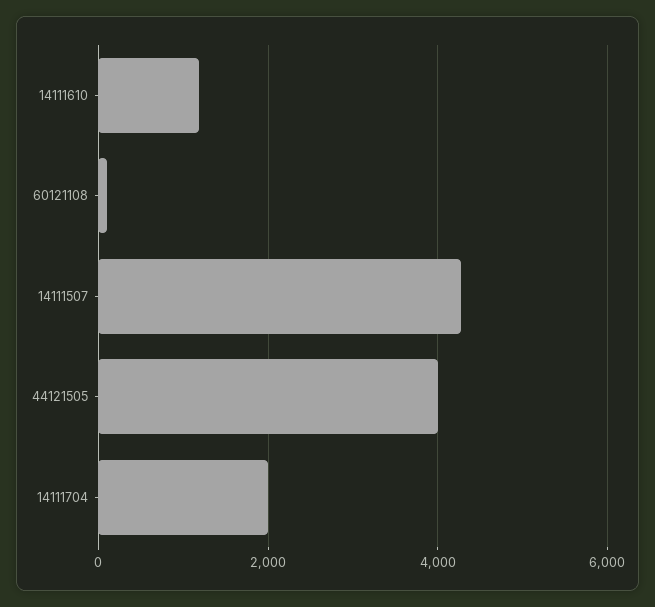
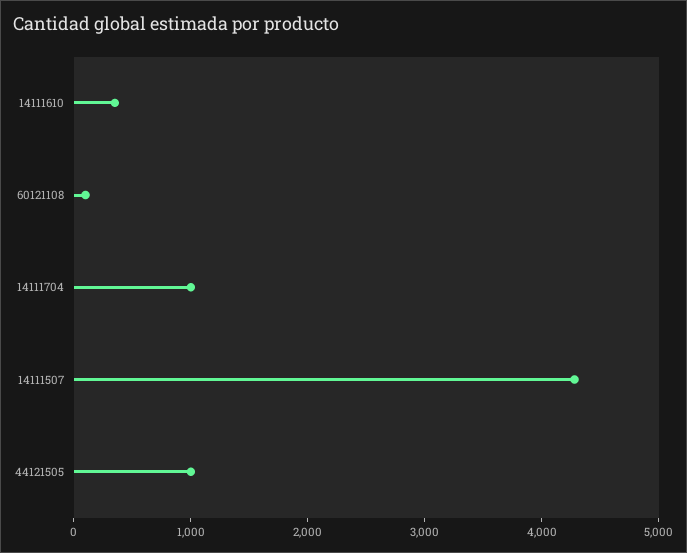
14111610: 1200 -> 400
44121505: 4000 -> 1000
14111704: 2000 -> 1000

